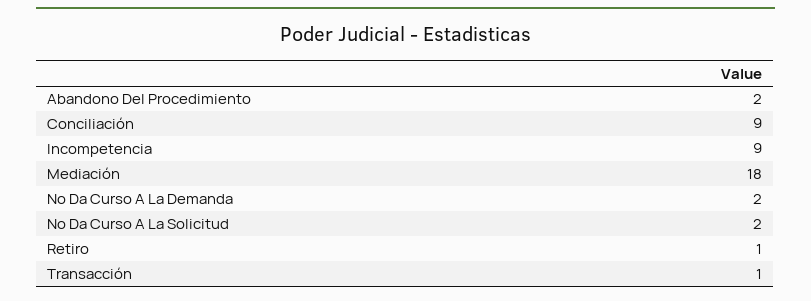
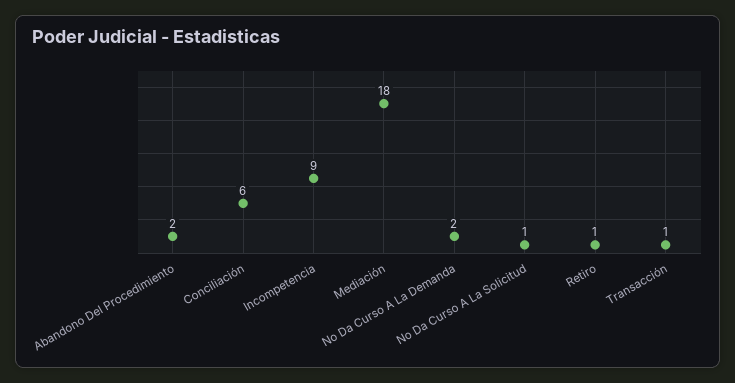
Conciliación: 9 -> 6
No Da Curso A La Solicitud: 2 -> 1

